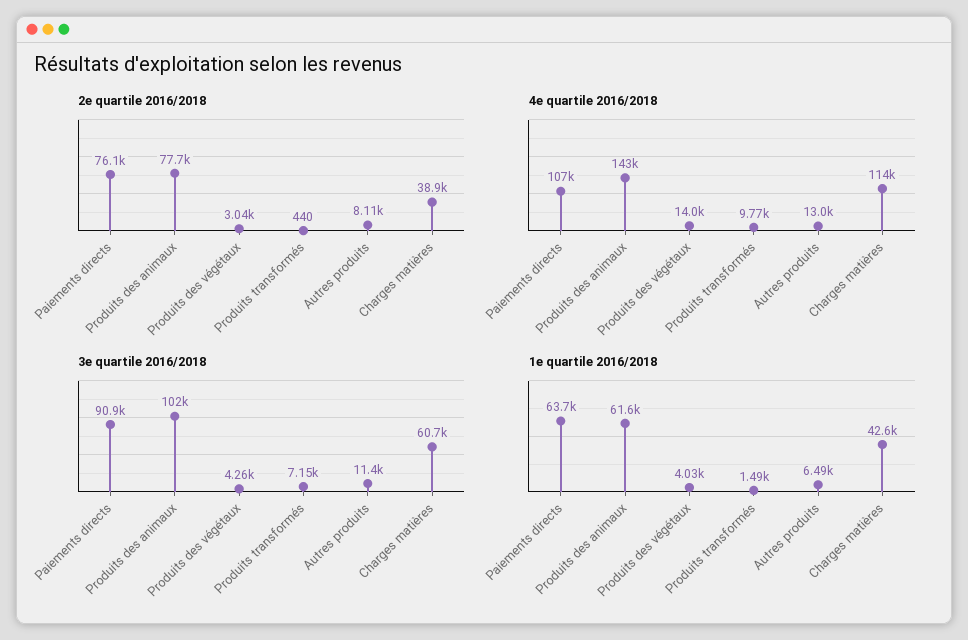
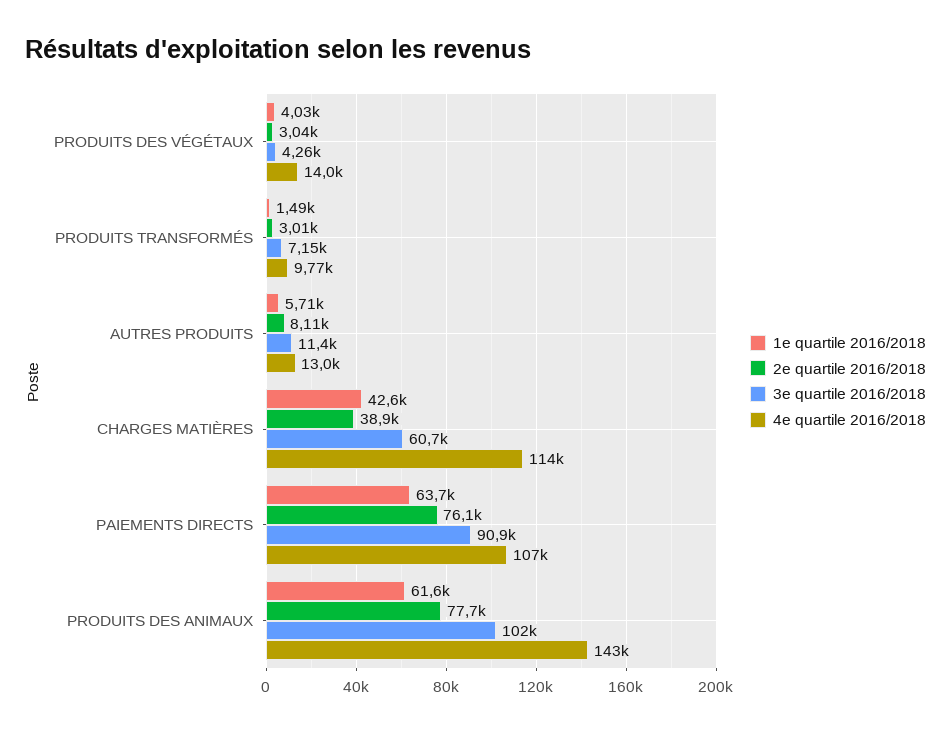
2e quartile 2016/2018, Produits transformés: 440 -> 3010
1e quartile 2016/2018, Autres produits: 6490 -> 5710

